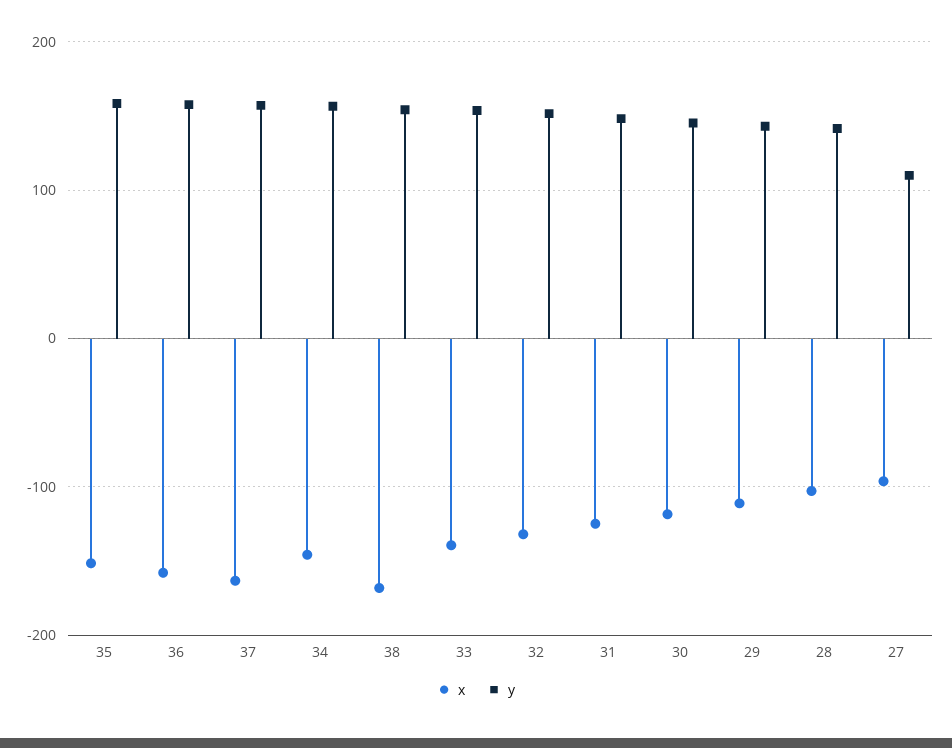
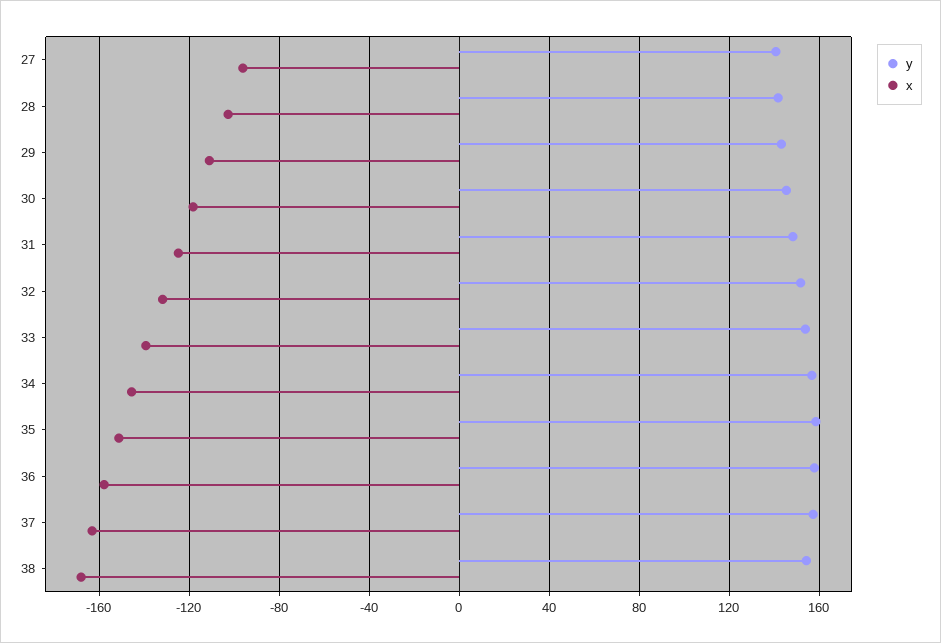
y, 27: 110 -> 140

